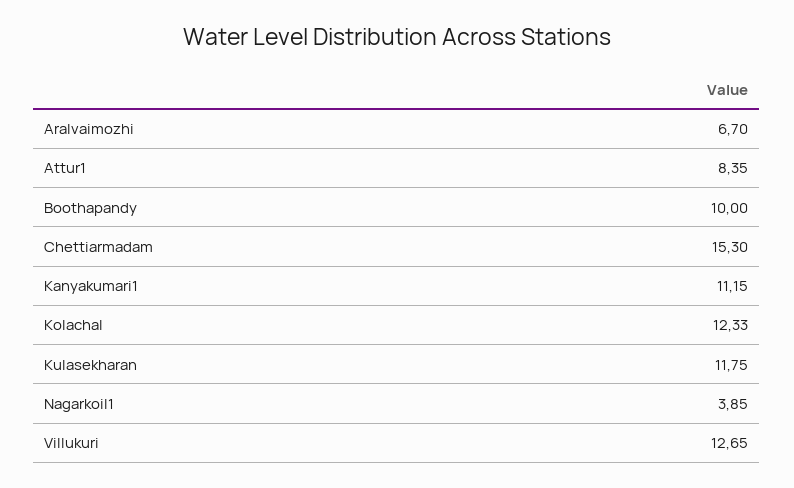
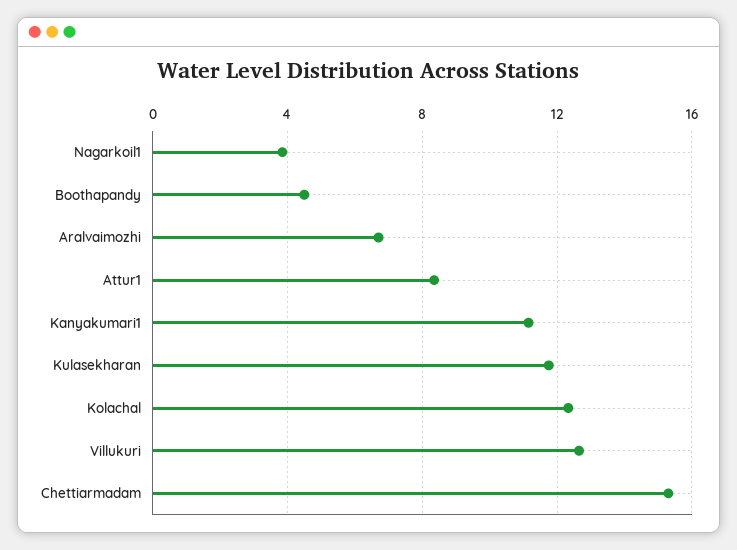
Boothapandy: 10 -> 4.5

